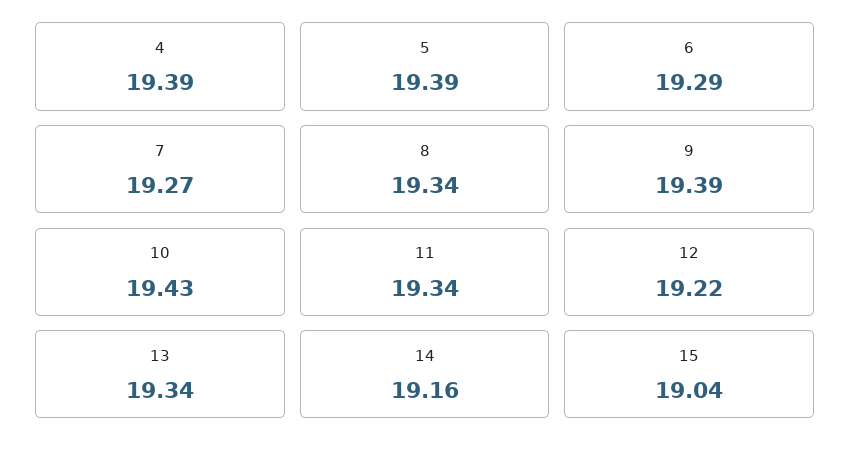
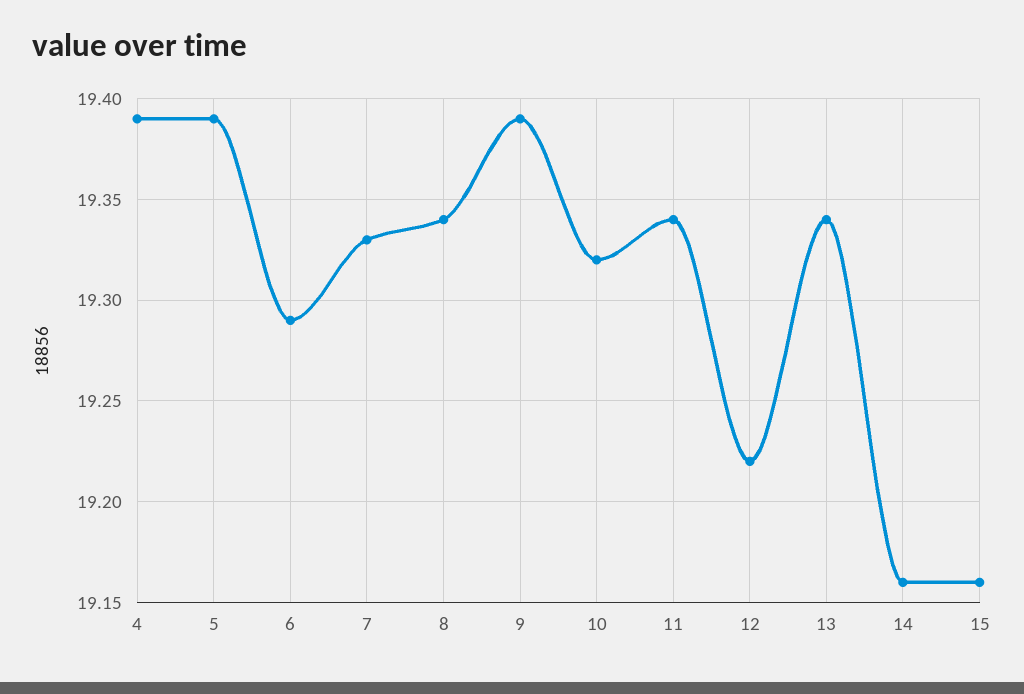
7: 19.27 -> 19.33
10: 19.43 -> 19.32
15: 19.04 -> 19.16

